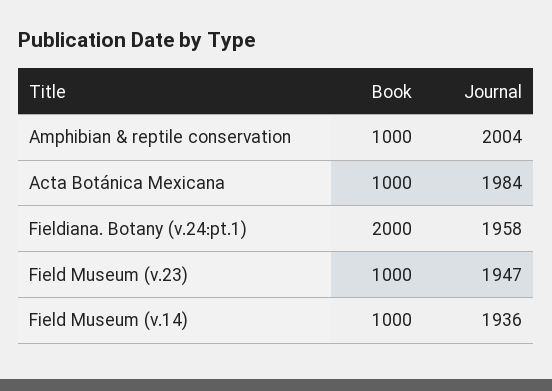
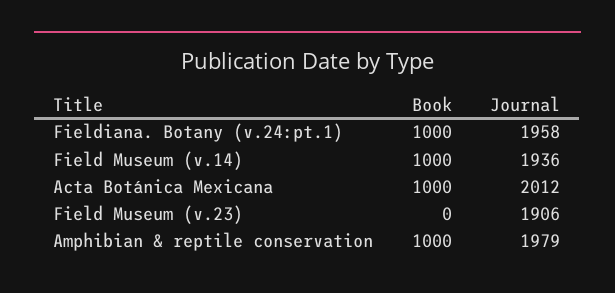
Journal, Amphibian & reptile conservation: 2004 -> 1979
Journal, Acta Botánica Mexicana: 1984 -> 2012
Book, Fieldiana. Botany (v.24:pt.1): 2000 -> 1000
Book, Field Museum (v.23): 1000 -> 0
Journal, Field Museum (v.23): 1947 -> 1906

